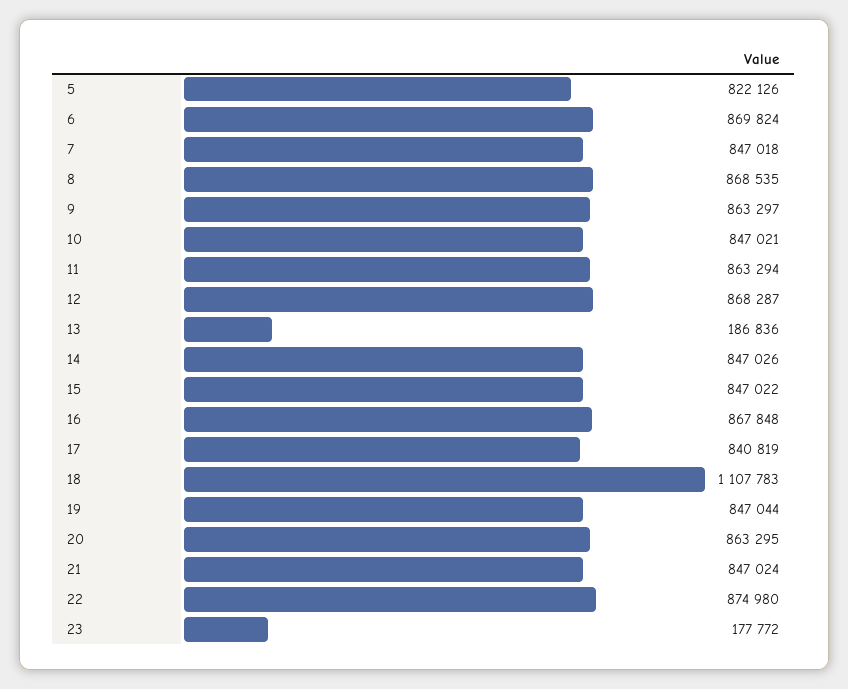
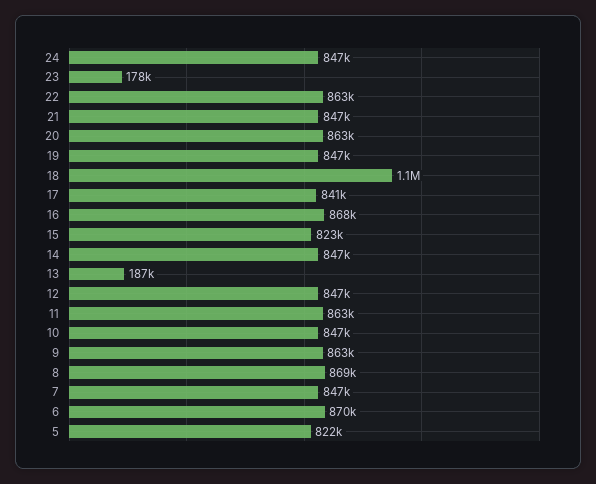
12: 868287 -> 847000
15: 847022 -> 823000
22: 874980 -> 863000
24: none -> 847000

